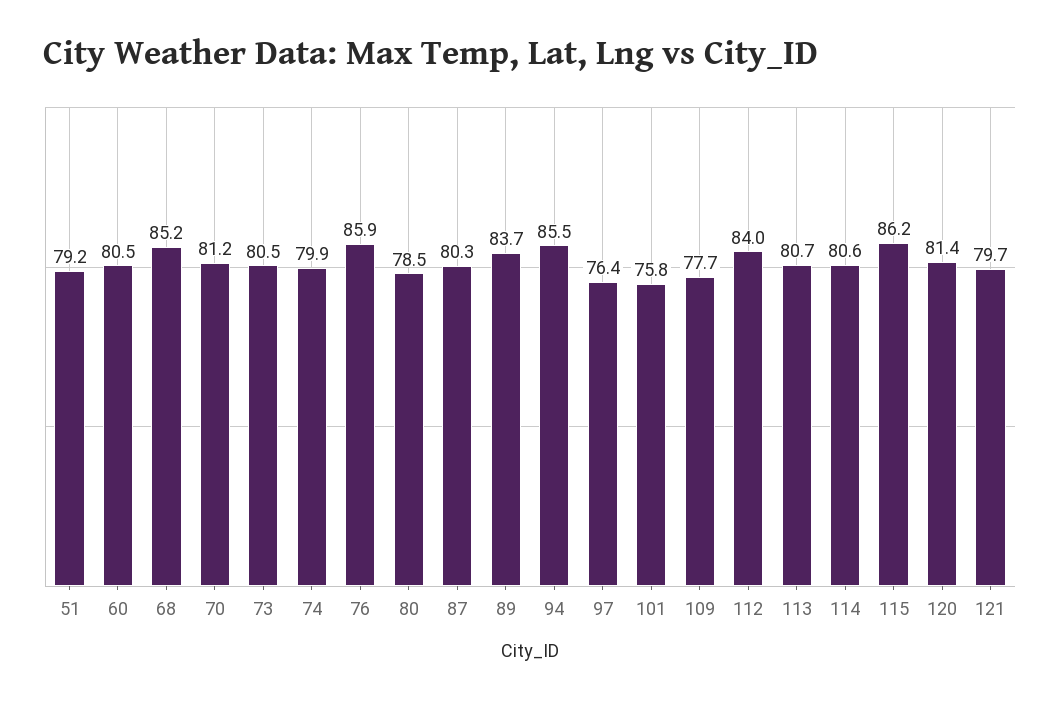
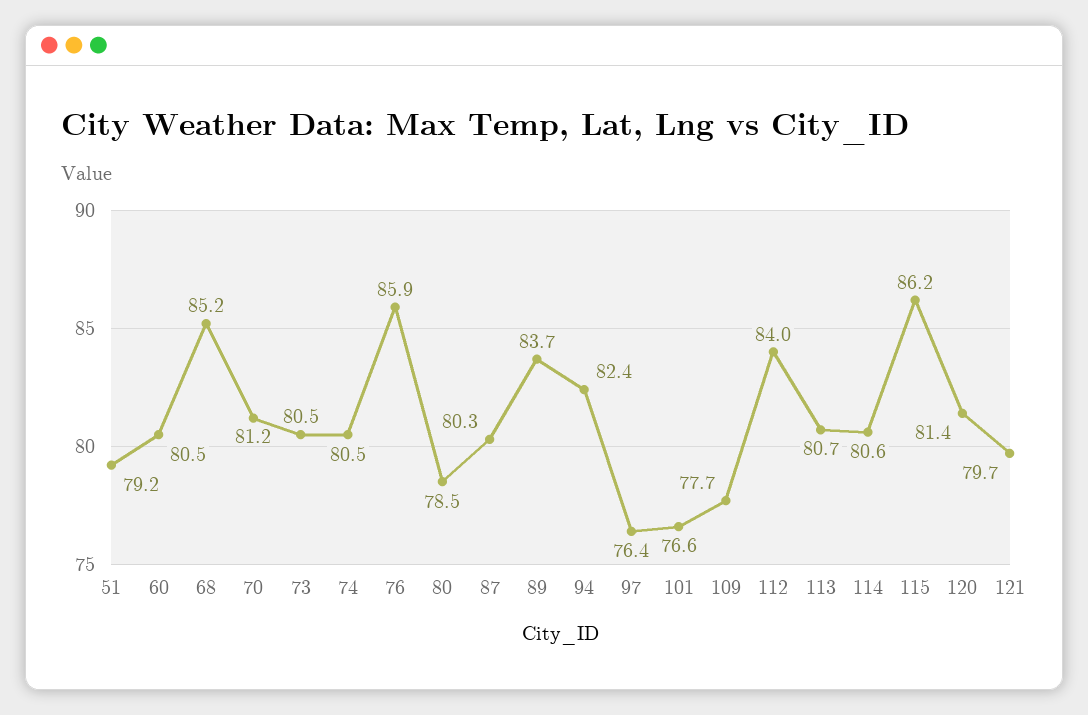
74: 79.9 -> 80.5
94: 85.5 -> 82.4
101: 75.8 -> 76.6

